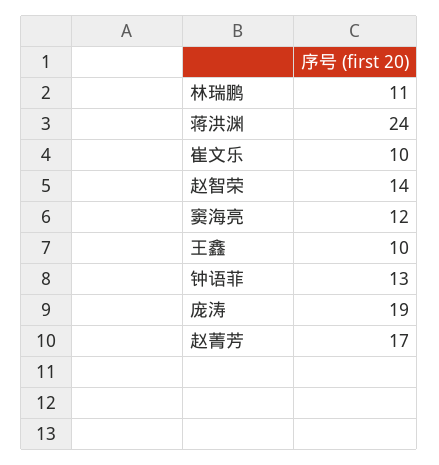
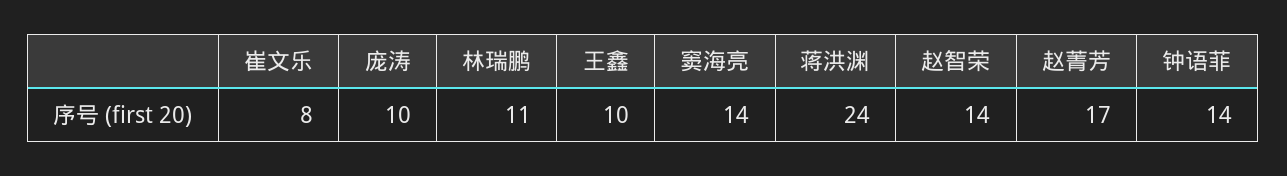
崔文乐: 10 -> 8
窦海亮: 12 -> 14
钟语菲: 13 -> 14
庞涛: 19 -> 10

